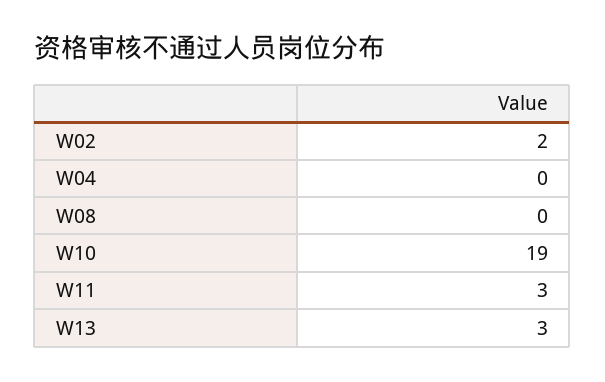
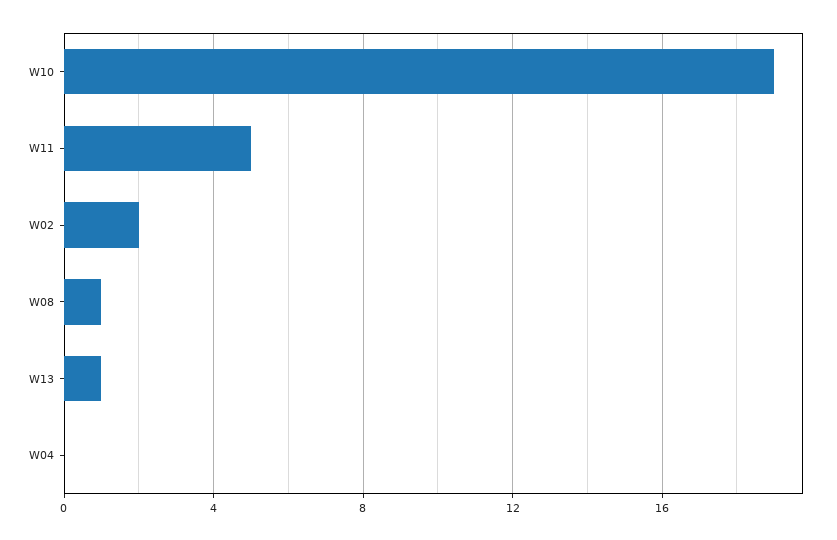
W08: 0 -> 1
W11: 3 -> 5
W13: 3 -> 1

